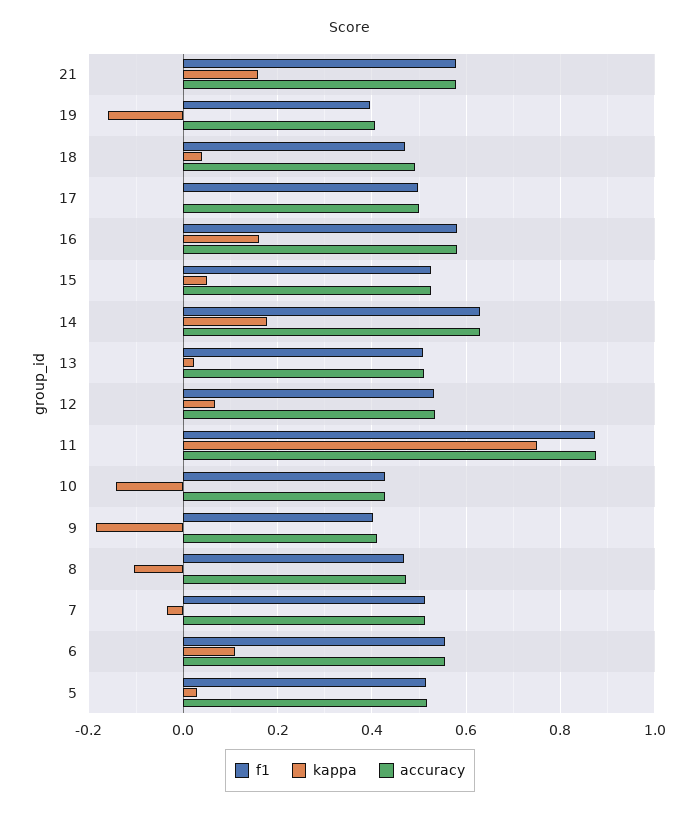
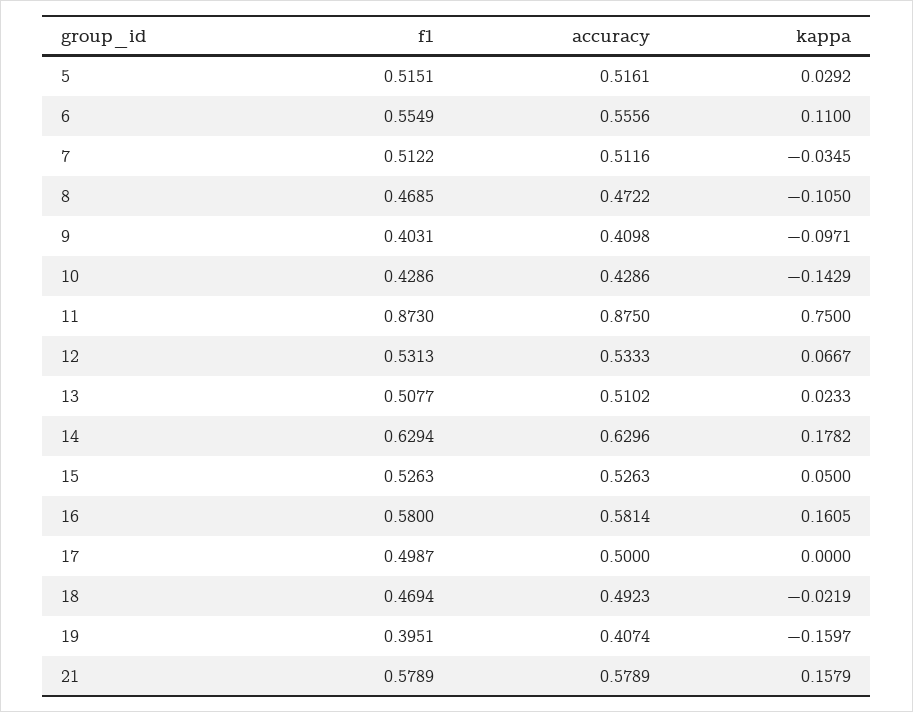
kappa, 18: 0.04 -> -0.0219
kappa, 9: -0.18 -> -0.0971

